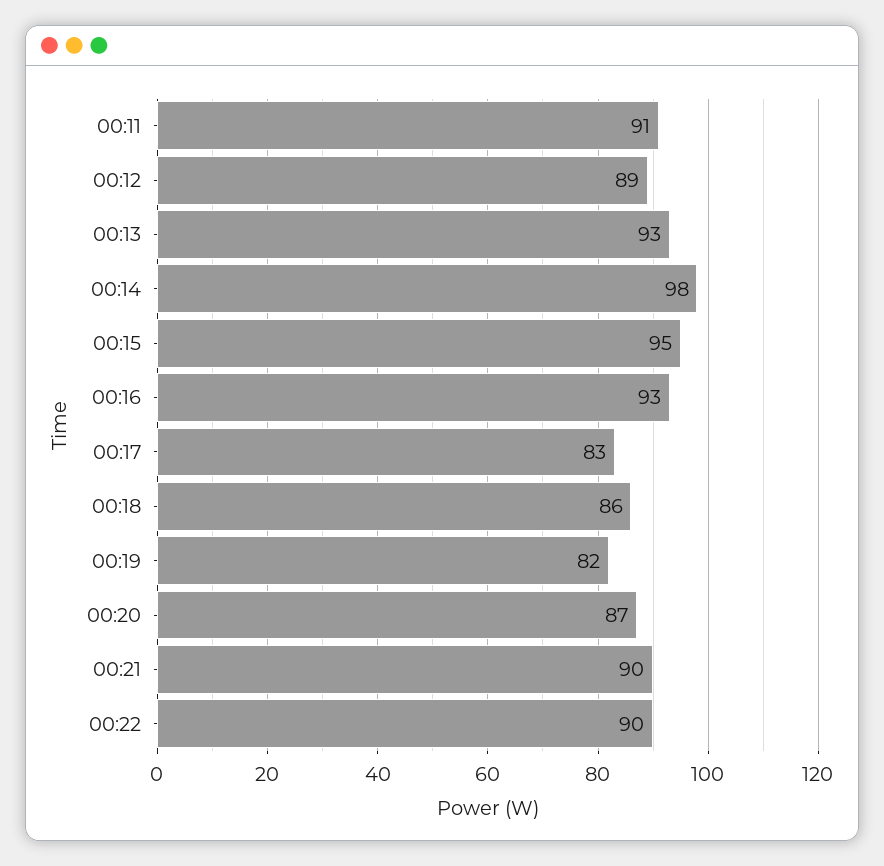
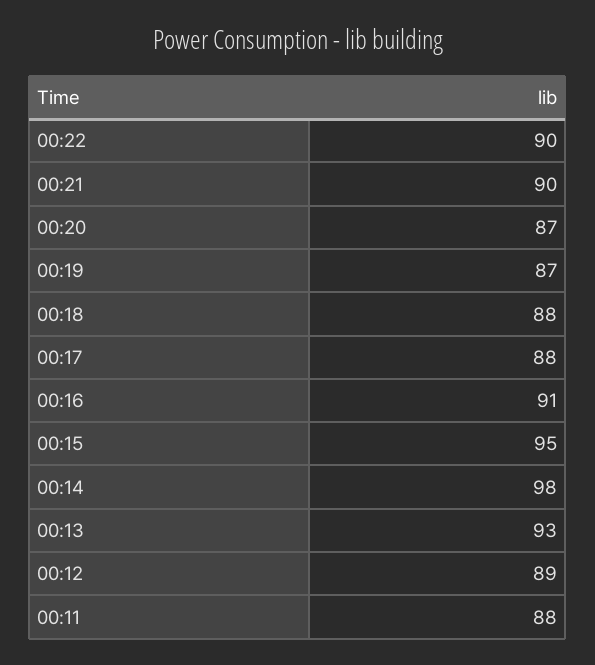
00:11: 91 -> 88
00:16: 93 -> 91
00:17: 83 -> 88
00:18: 86 -> 88
00:19: 82 -> 87

